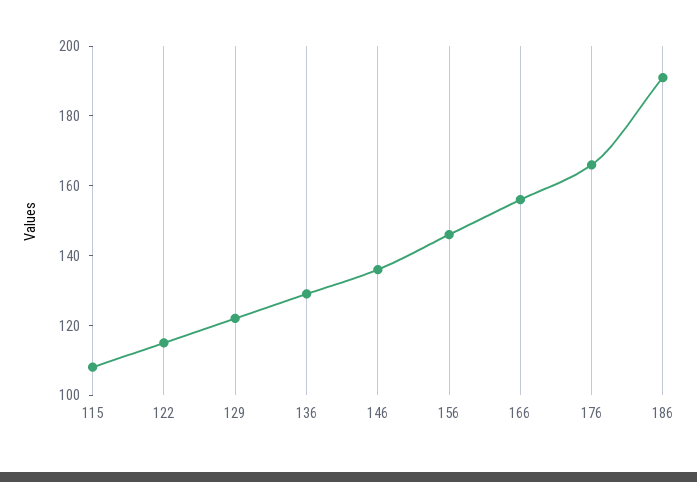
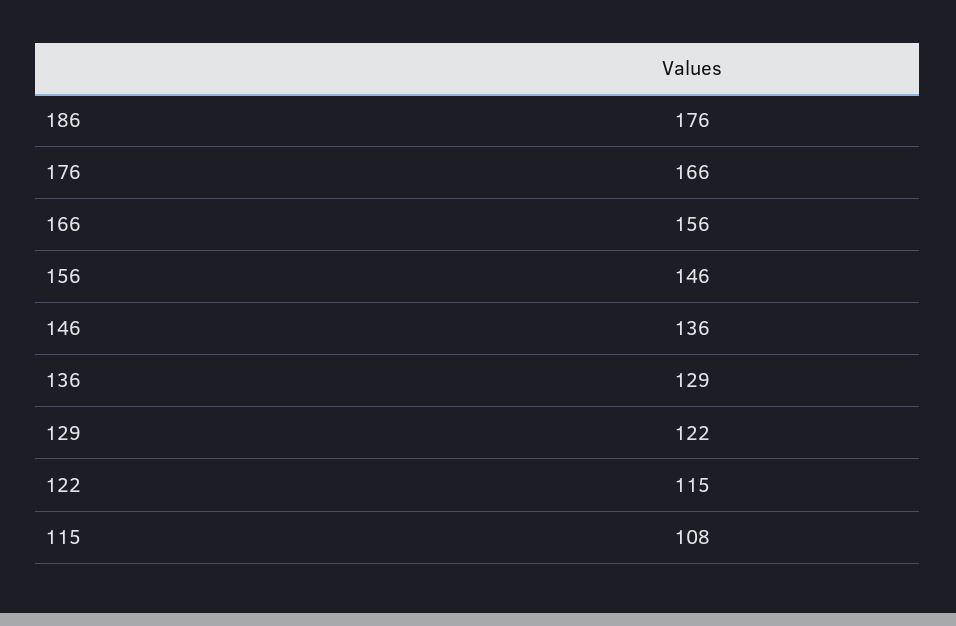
186: 190 -> 176

